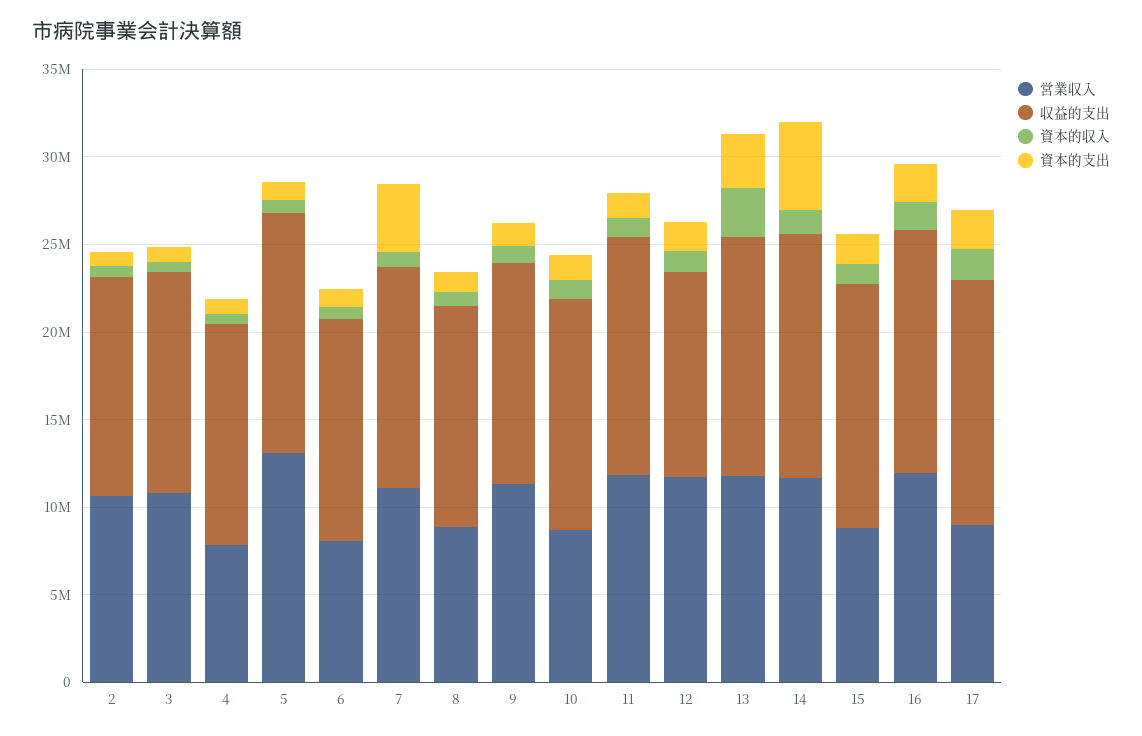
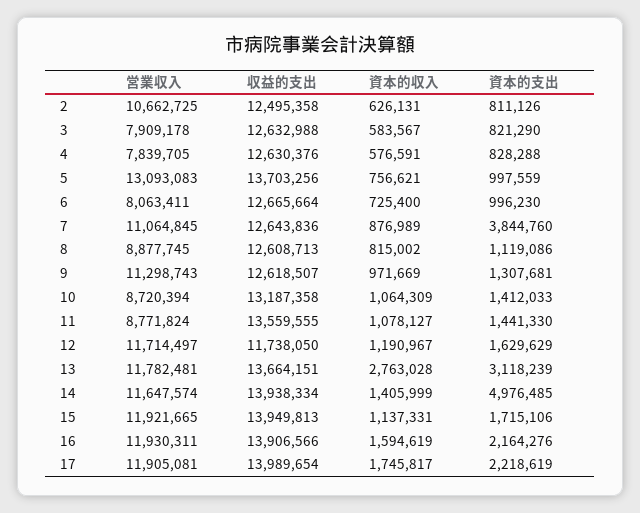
営業収入, 3: 11000000 -> 7909178
営業収入, 11: 12000000 -> 8771824
営業収入, 15: 9000000 -> 11921665
営業収入, 17: 9000000 -> 11905081

